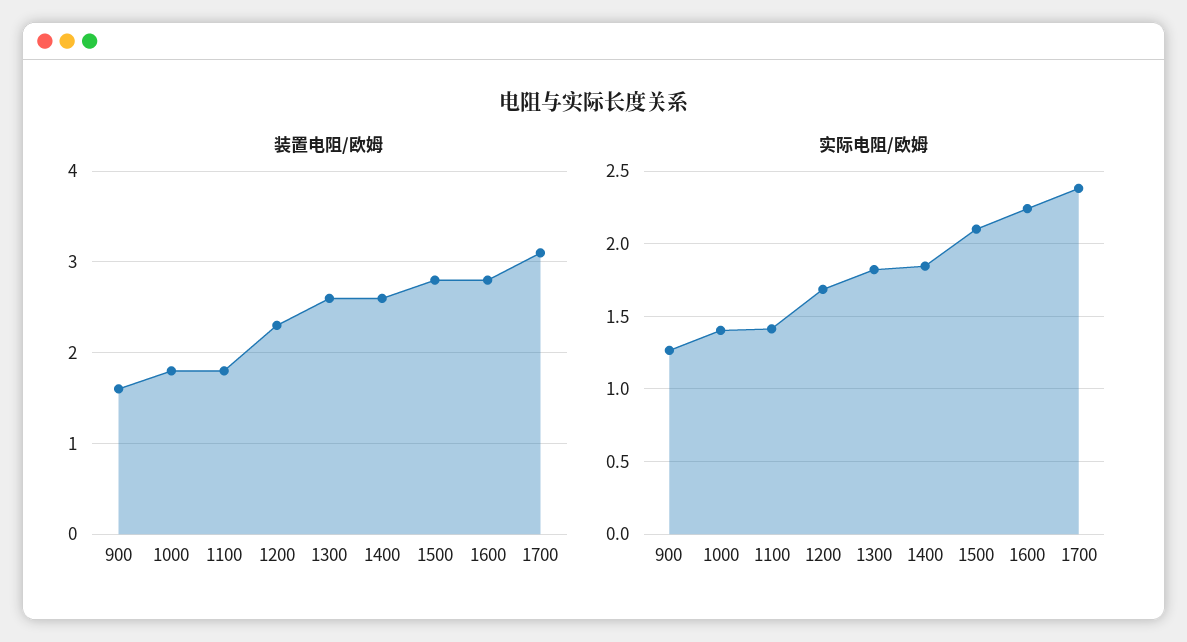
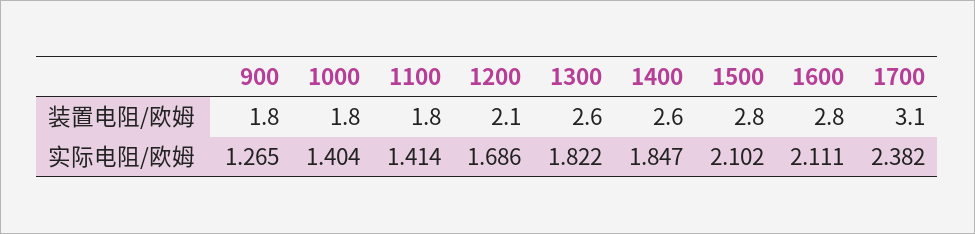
装置电阻/欧姆, 900: 1.6 -> 1.8
装置电阻/欧姆, 1200: 2.3 -> 2.1
实际电阻/欧姆, 1600: 2.25 -> 2.111

